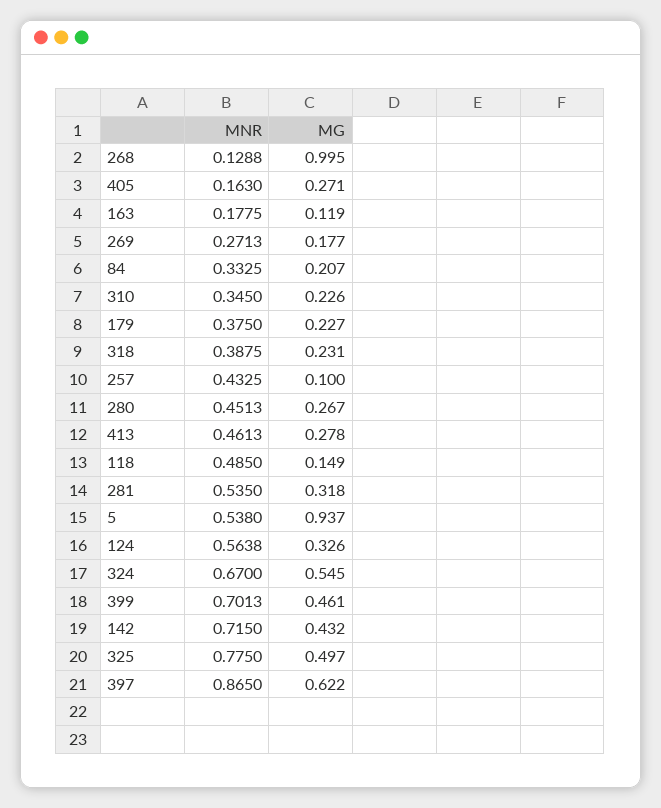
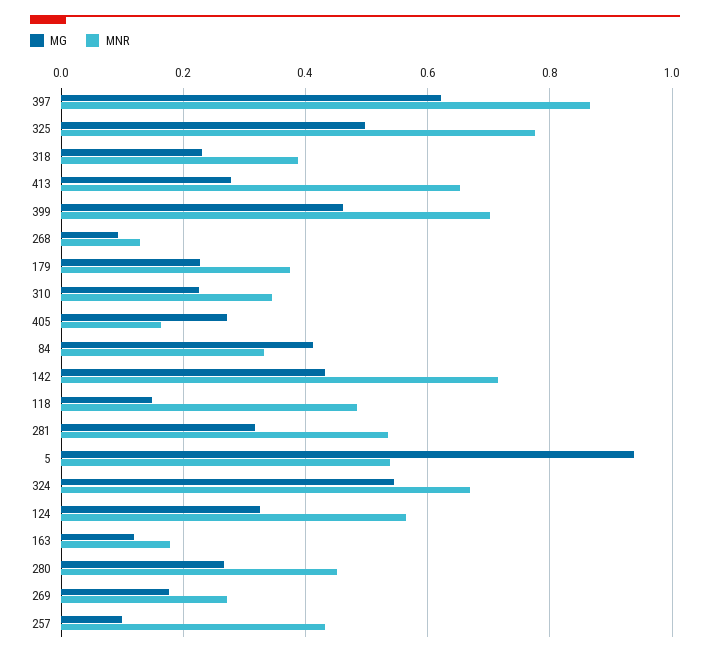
MG, 268: 0.995 -> 0.1
MG, 84: 0.207 -> 0.42
MNR, 413: 0.4613 -> 0.66

